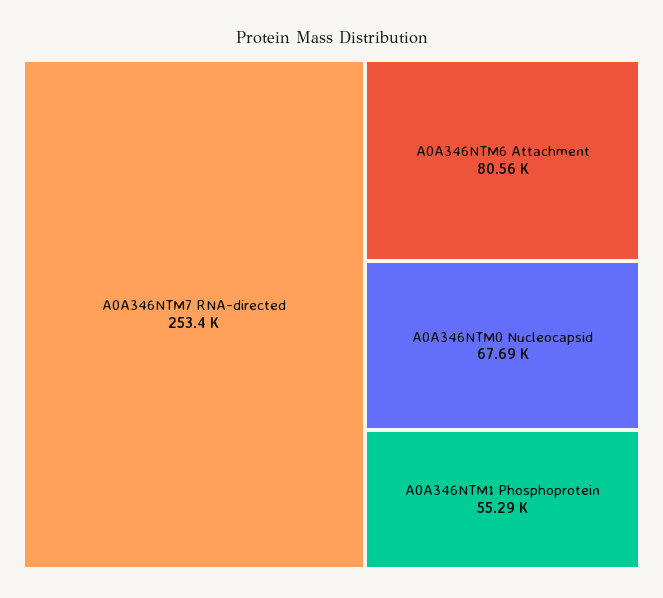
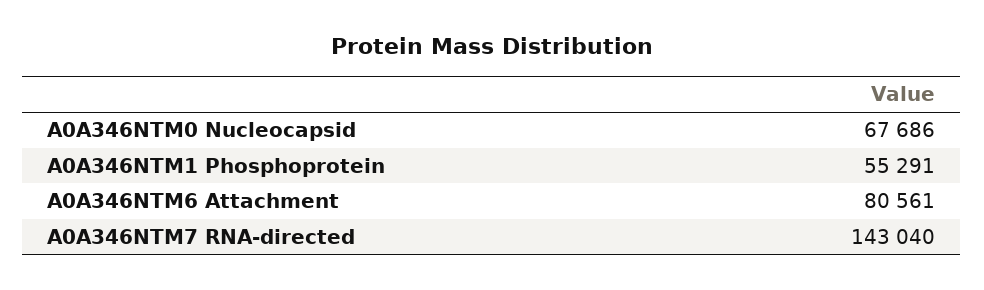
A0A346NTM7 RNA-directed: 253400 -> 143040

